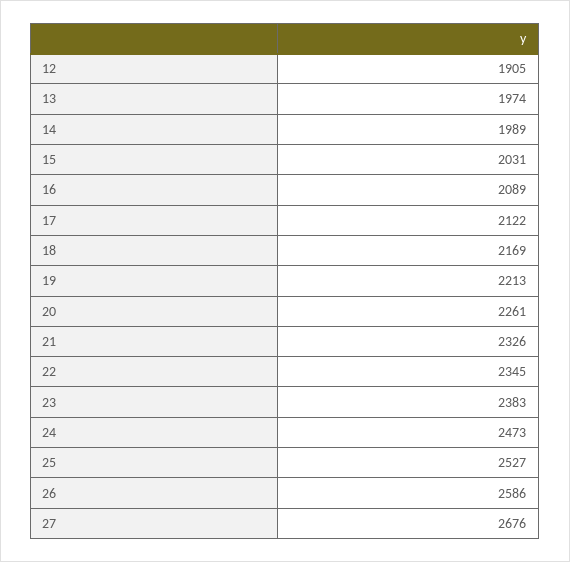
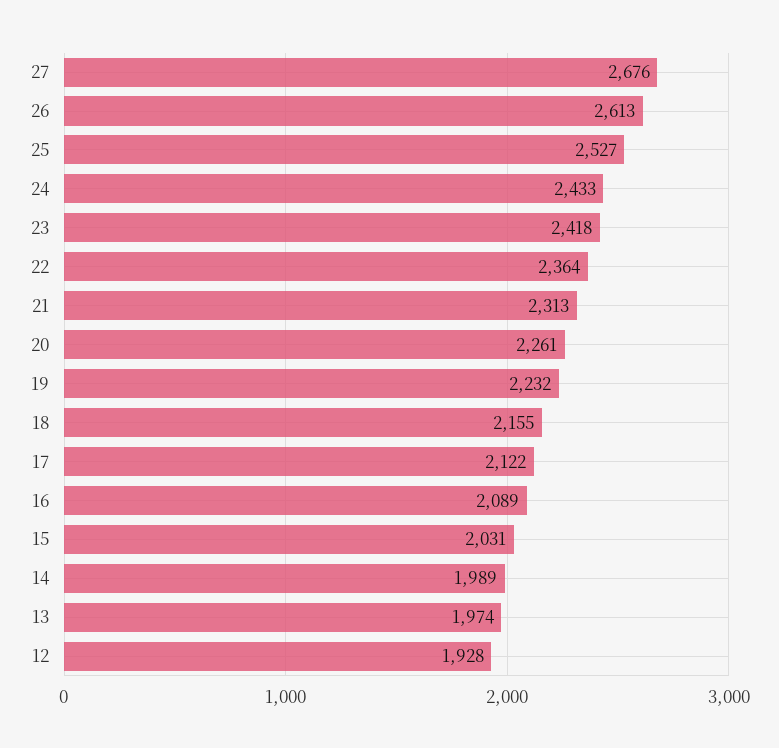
12: 1905 -> 1928
18: 2169 -> 2155
19: 2213 -> 2232
21: 2326 -> 2313
22: 2345 -> 2364
23: 2383 -> 2418
24: 2473 -> 2433
26: 2586 -> 2613

